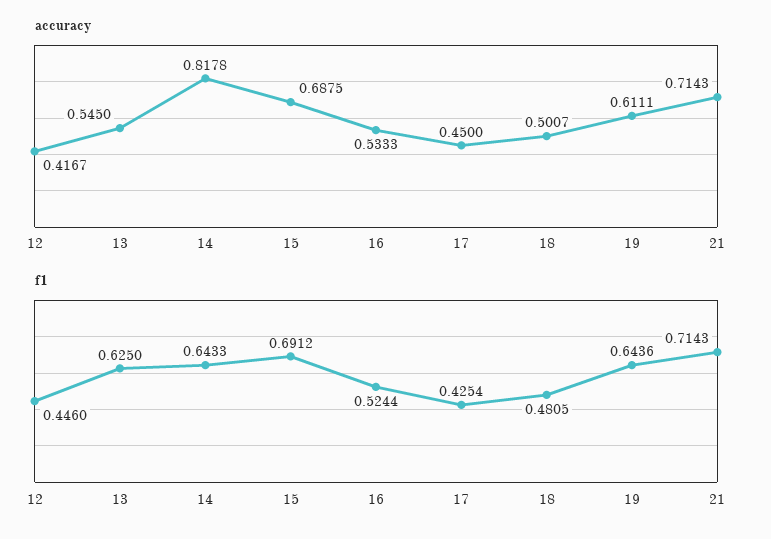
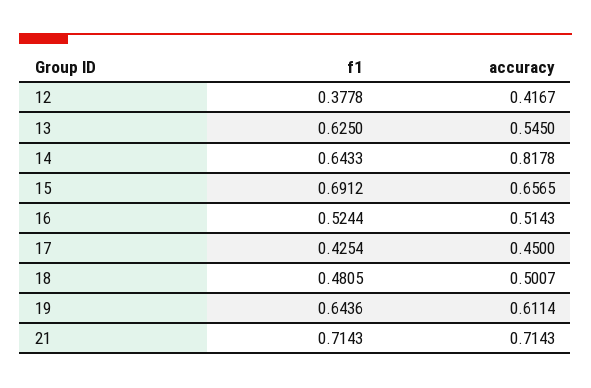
accuracy, 15: 0.6875 -> 0.6565
accuracy, 16: 0.5333 -> 0.5143
accuracy, 19: 0.6111 -> 0.6114
f1, 12: 0.446 -> 0.3778

